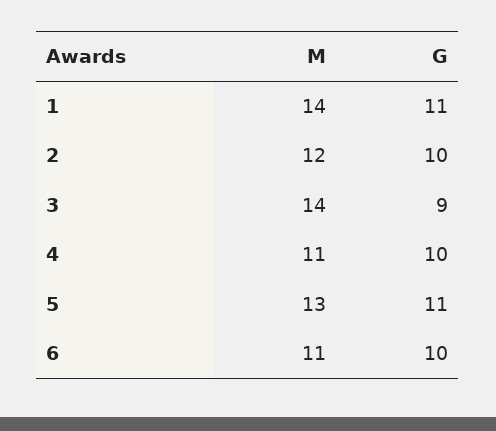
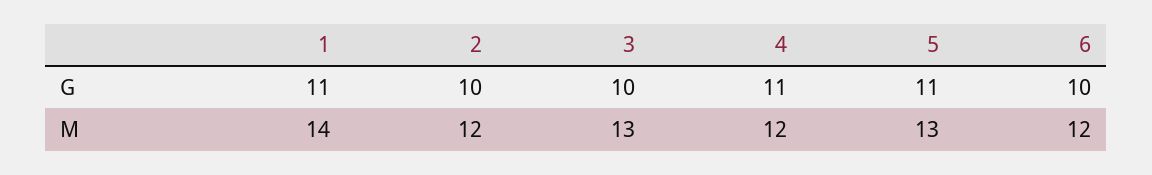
M, 3: 14 -> 13
G, 3: 9 -> 10
M, 4: 11 -> 12
G, 4: 10 -> 11
M, 6: 11 -> 12

